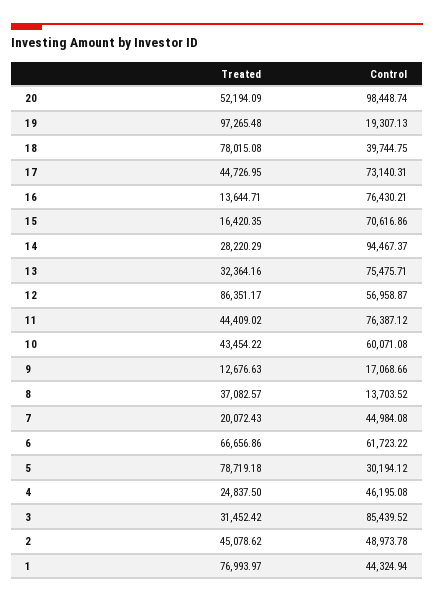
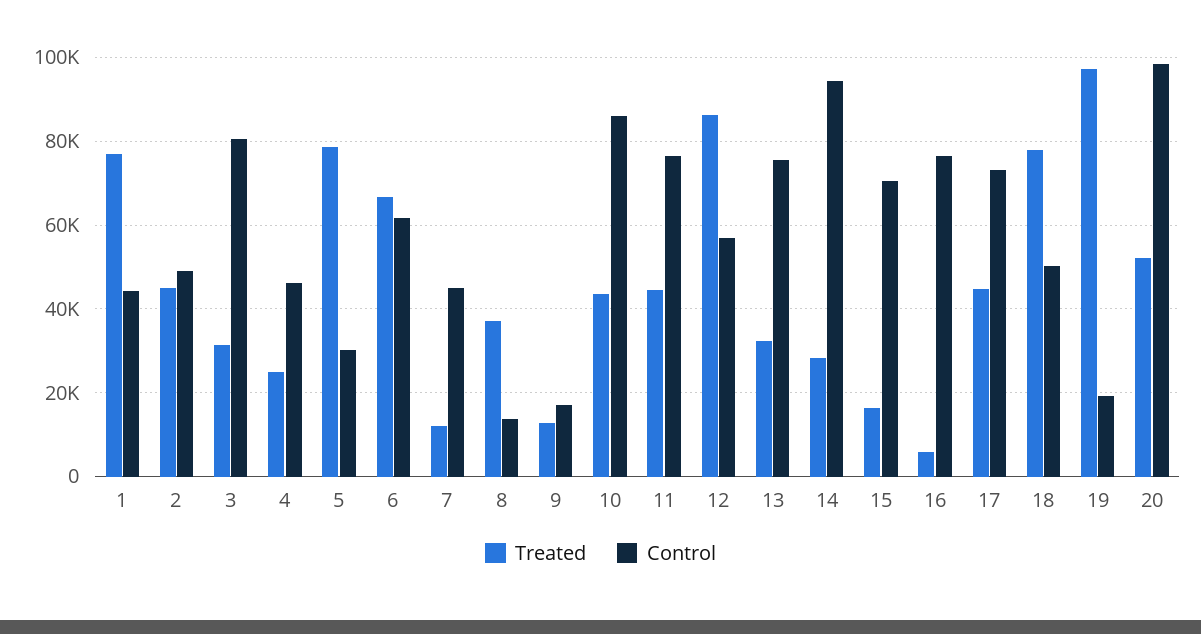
Control, 18: 39744.75 -> 50000
Treated, 16: 13644.71 -> 6000
Control, 10: 60071.08 -> 86000
Treated, 7: 20072.43 -> 12000
Control, 3: 85439.52 -> 80000

